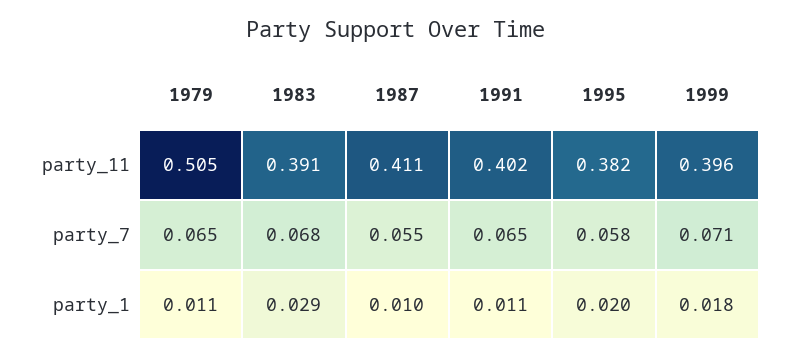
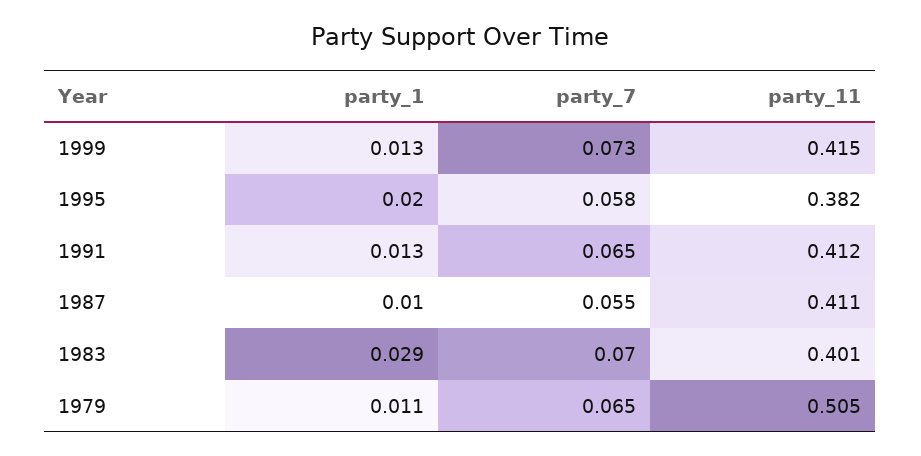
1983, party_11: 0.391 -> 0.401
1991, party_11: 0.402 -> 0.412
1999, party_11: 0.396 -> 0.415
1983, party_7: 0.068 -> 0.07
1999, party_7: 0.071 -> 0.073
1991, party_1: 0.011 -> 0.013
1999, party_1: 0.018 -> 0.013

